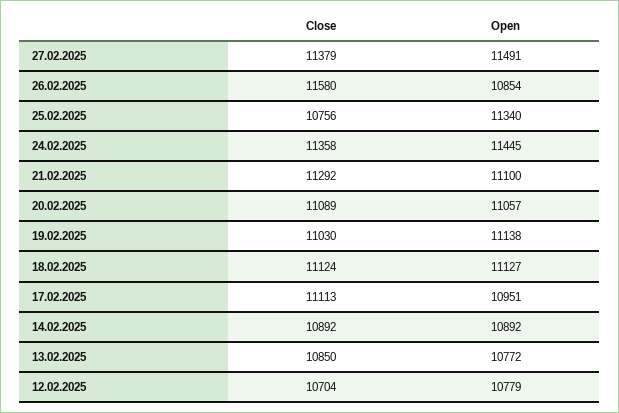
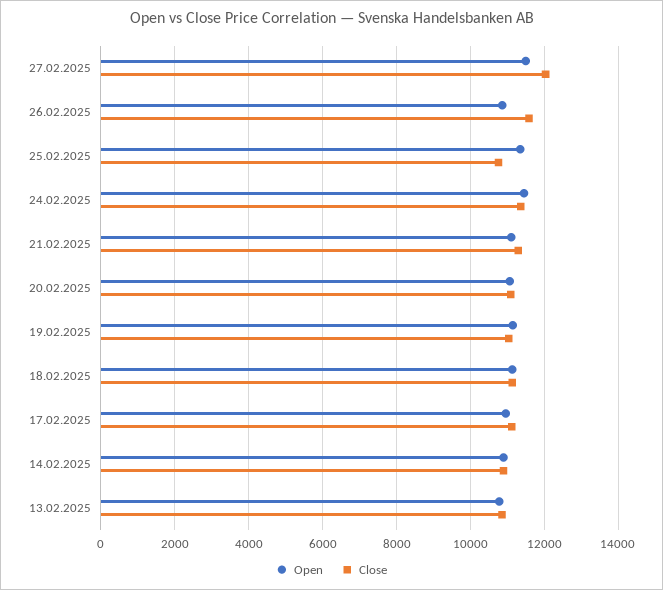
Close, 27.02.2025: 11379 -> 12000
Close, 12.02.2025: 10704 -> none
Open, 12.02.2025: 10779 -> none

